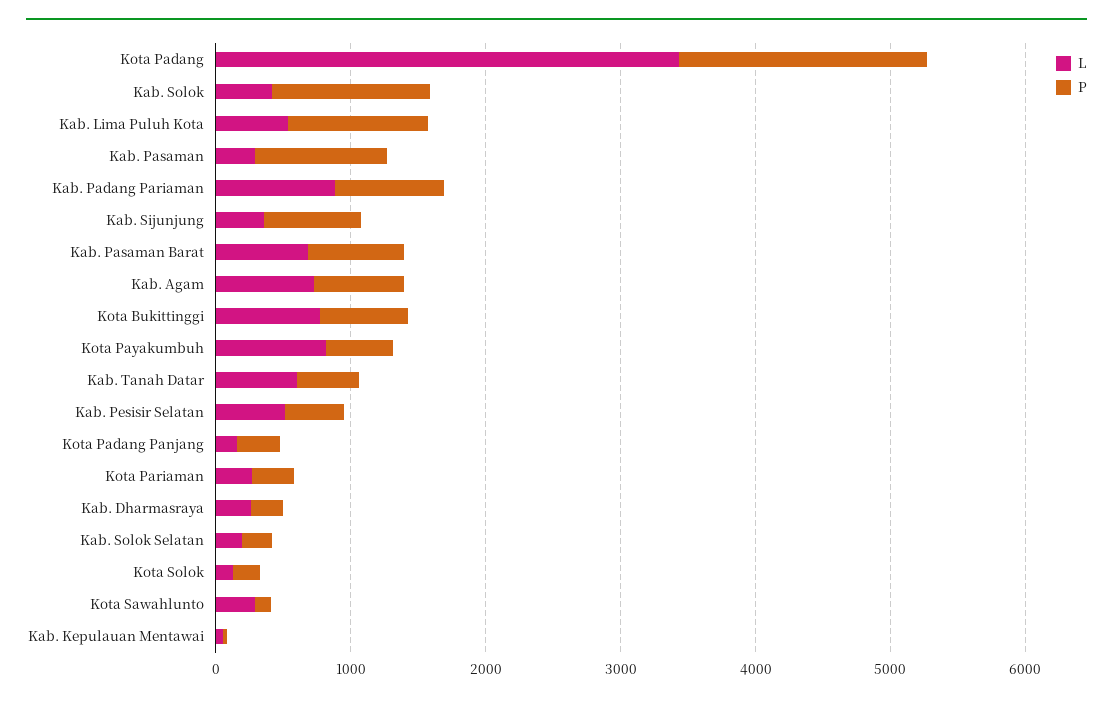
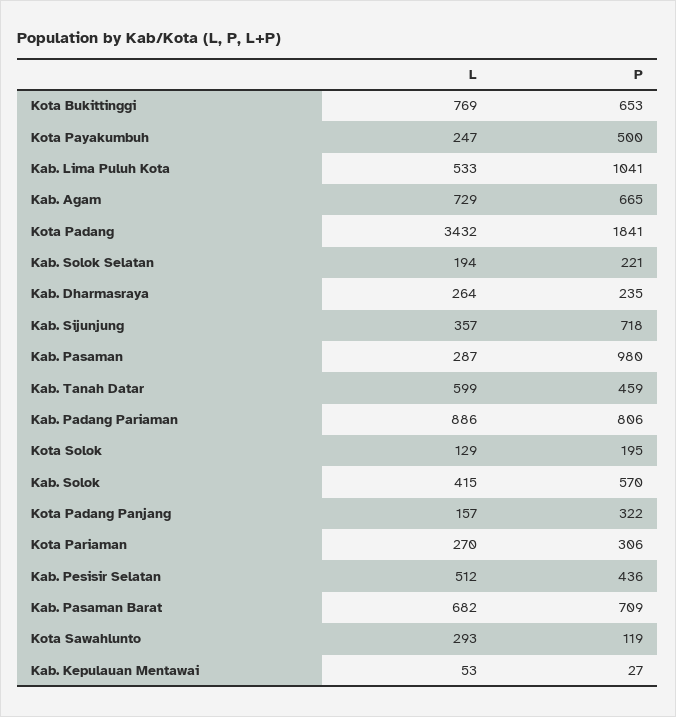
P, Kab. Solok: 1200 -> 570
L, Kota Payakumbuh: 800 -> 247

